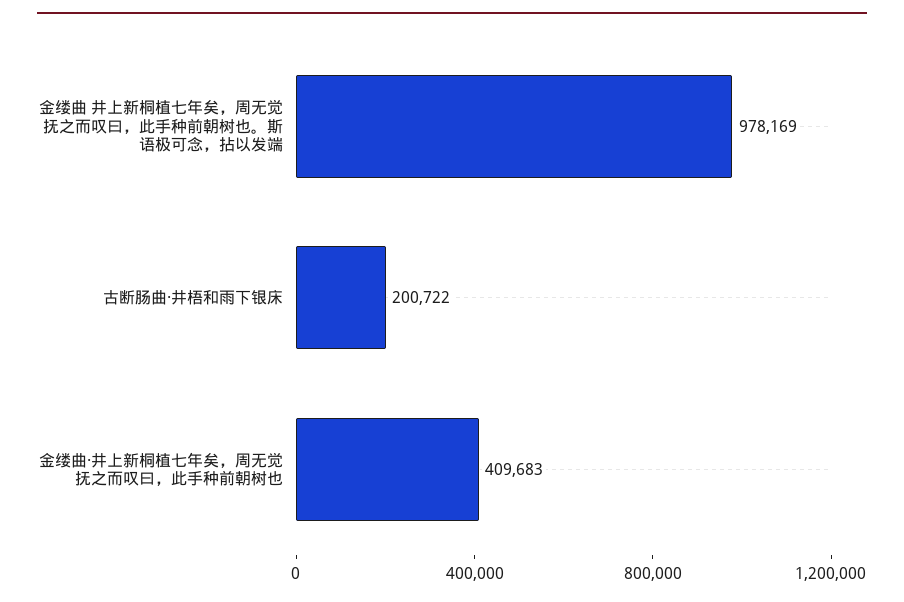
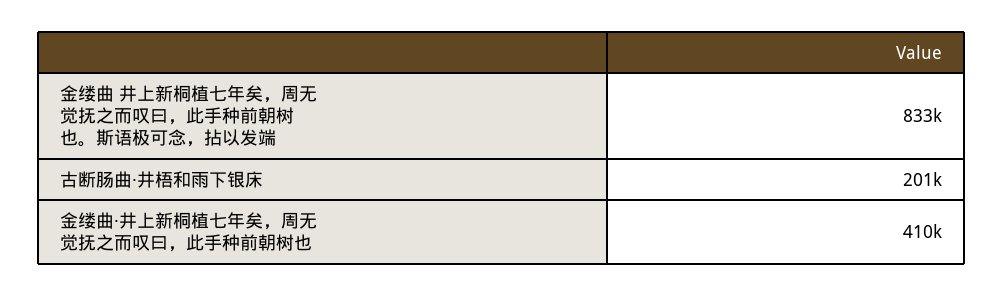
金缕曲 井上新桐植七年矣，周无觉抚之而叹曰，此手种前朝树也。斯语极可念，拈以发端: 978169 -> 833000

